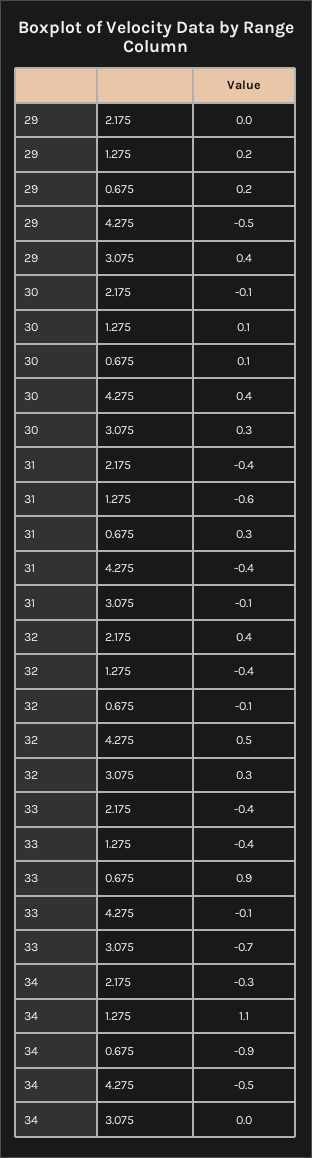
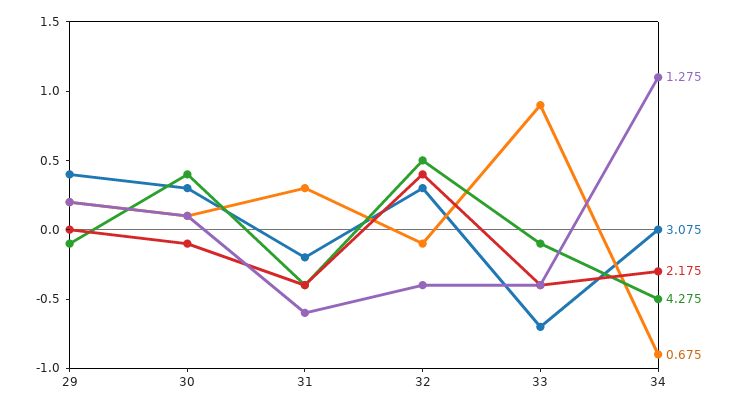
4.275, 29: -0.5 -> -0.1
3.075, 31: -0.1 -> -0.2

